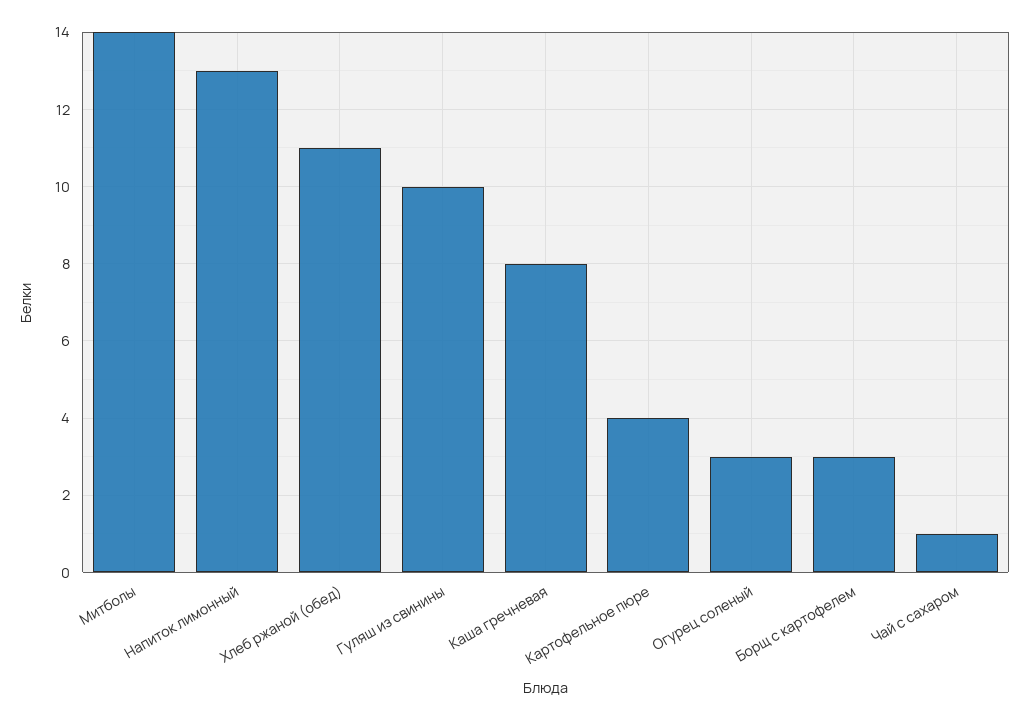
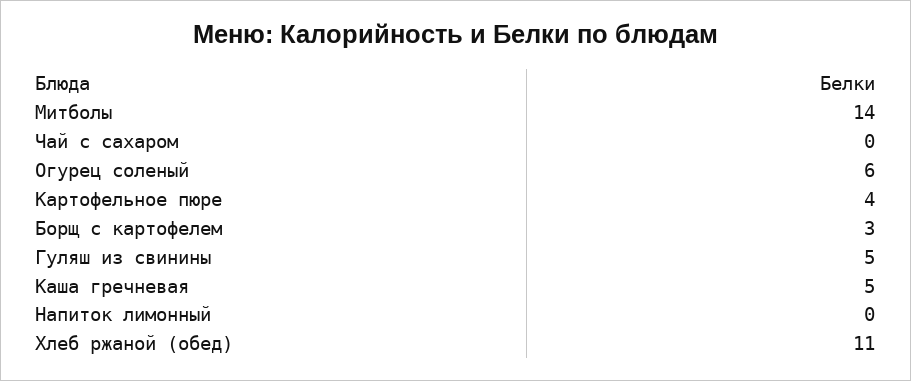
Напиток лимонный: 13 -> 0
Гуляш из свинины: 10 -> 5
Каша гречневая: 8 -> 5
Огурец соленый: 3 -> 6
Чай с сахаром: 1 -> 0

